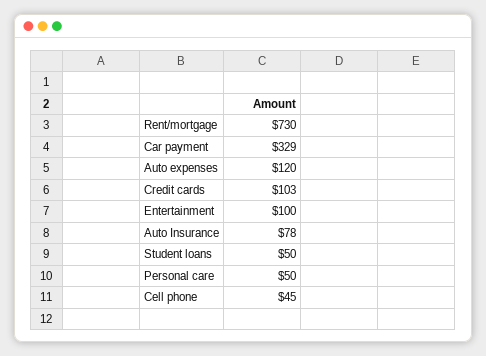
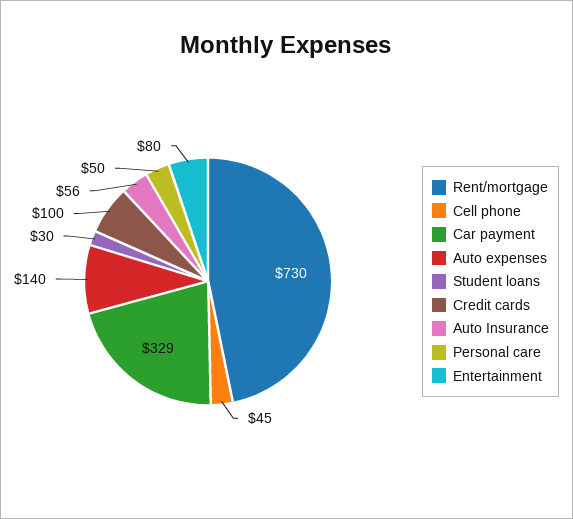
Auto expenses: 120 -> 140
Credit cards: 103 -> 100
Entertainment: 100 -> 80
Auto Insurance: 78 -> 56
Student loans: 50 -> 30

